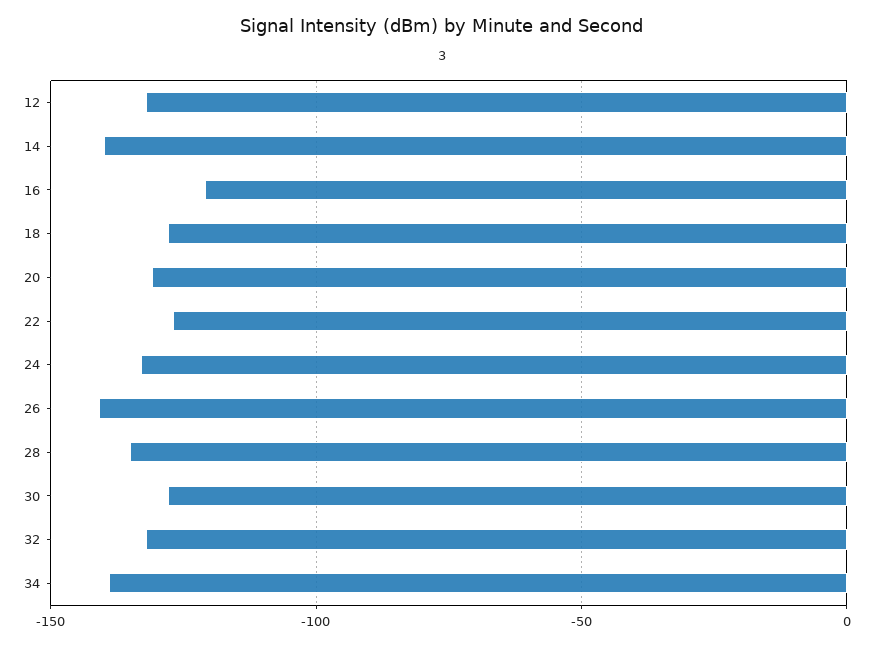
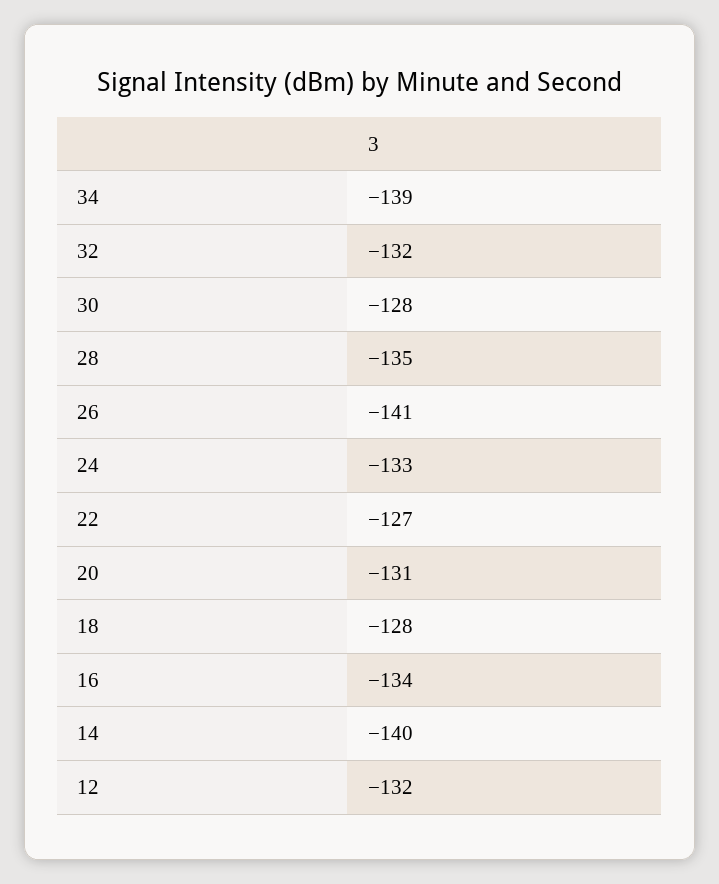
16: -120 -> -134

